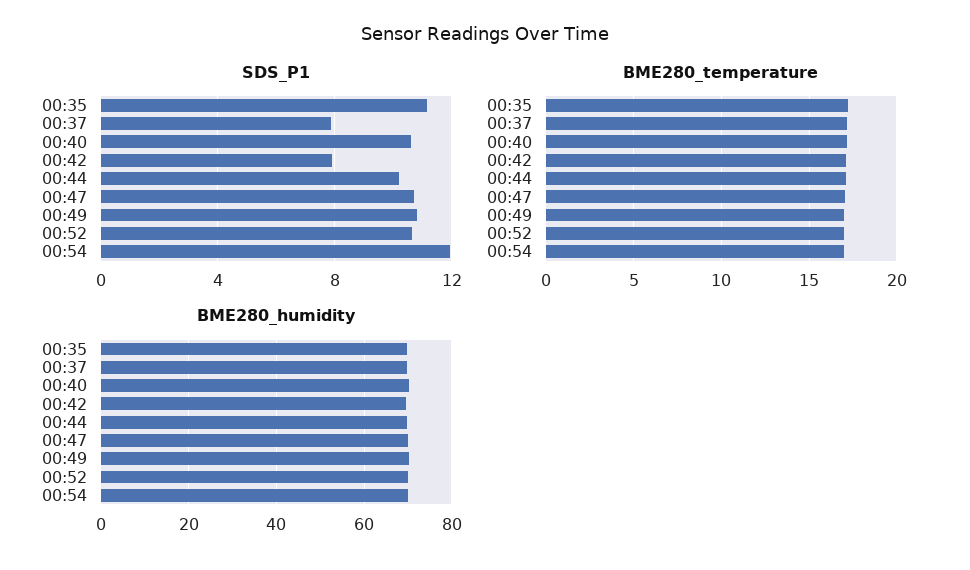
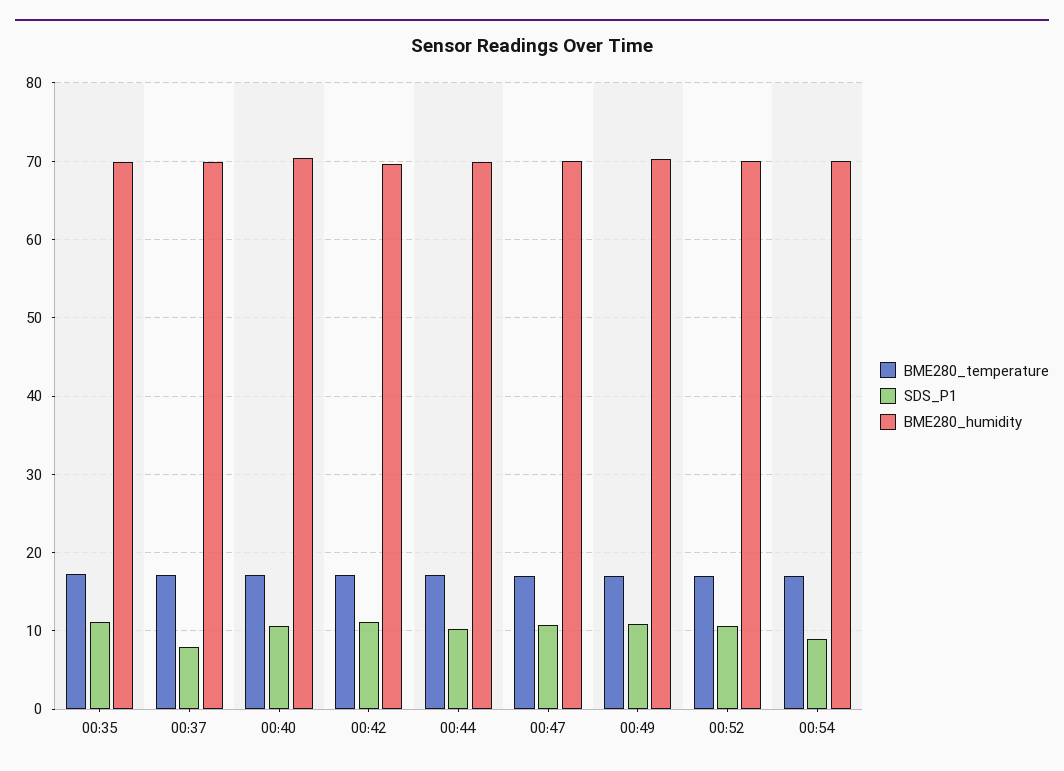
SDS_P1, 00:42: 8 -> 11
SDS_P1, 00:54: 12 -> 9

